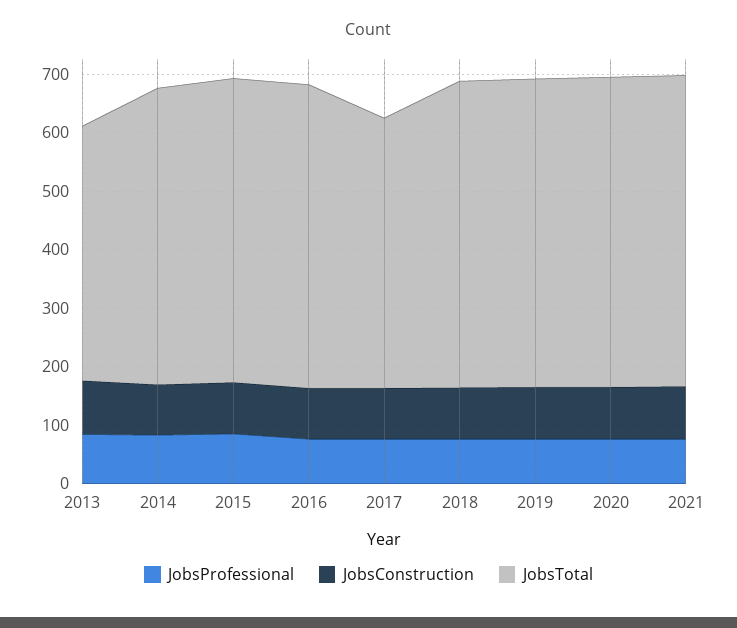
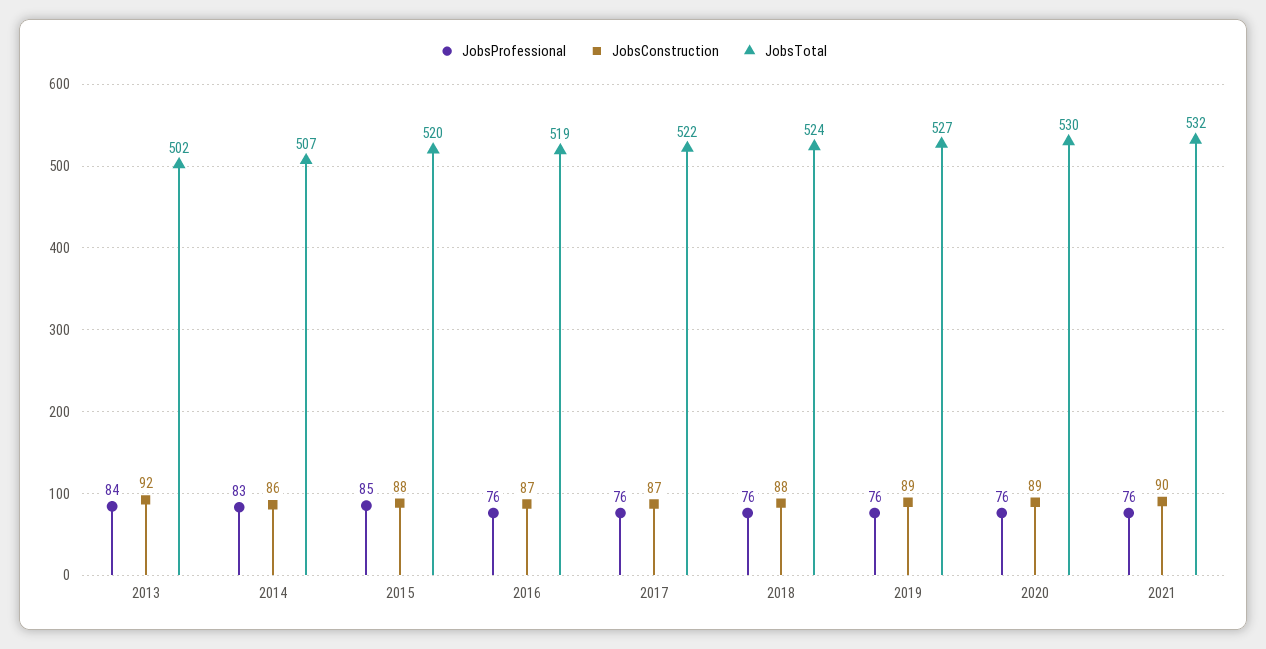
JobsTotal, 2013: 440 -> 502
JobsTotal, 2017: 460 -> 522

